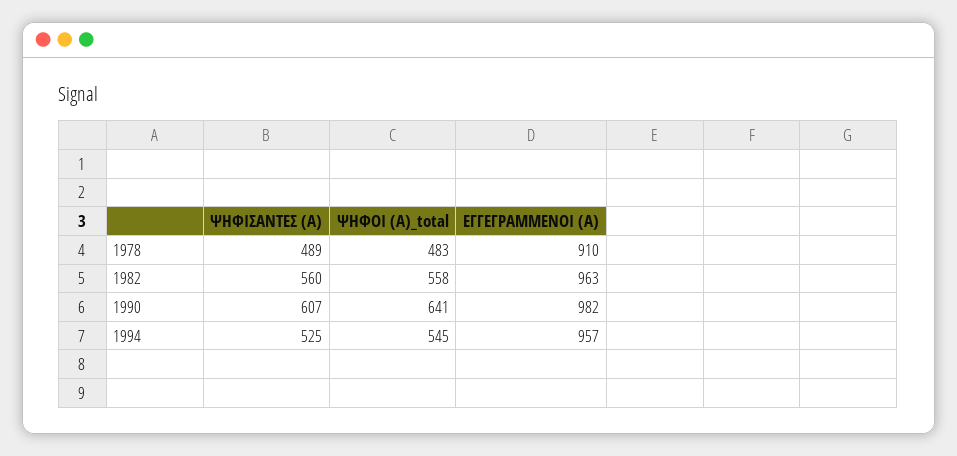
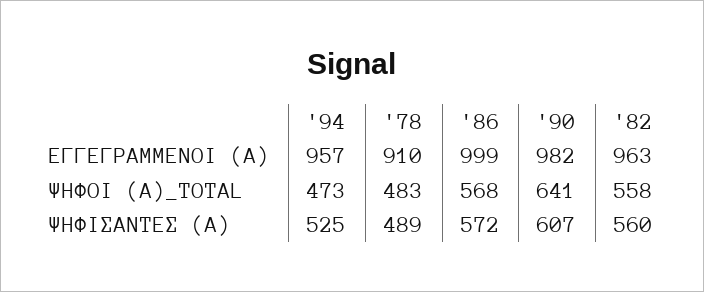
ΨΗΦΟΙ (Α)_total, 1994: 545 -> 473
ΕΓΓΕΓΡΑΜΜΕΝΟΙ (Α), '86: none -> 999
ΨΗΦΟΙ (Α)_total, '86: none -> 568
ΨΗΦΙΣΑΝΤΕΣ (Α), '86: none -> 572

